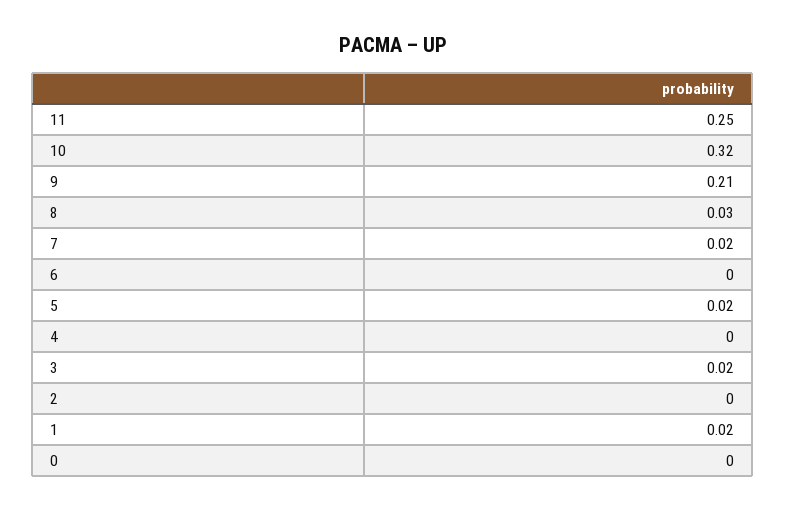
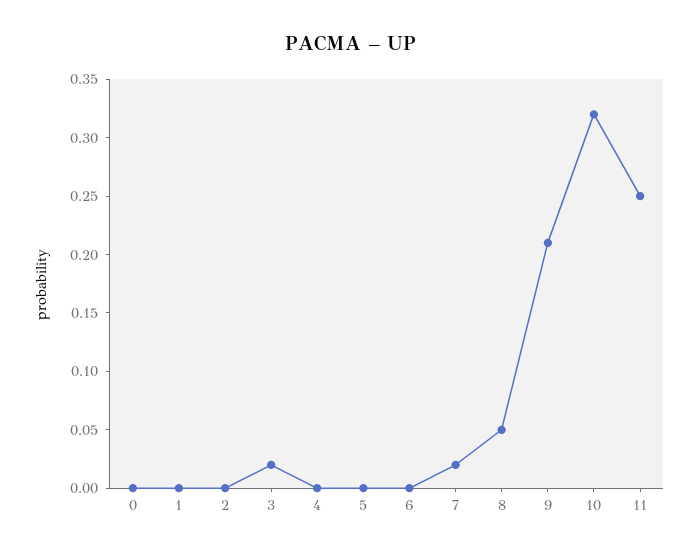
8: 0.03 -> 0.05
5: 0.02 -> 0
1: 0.02 -> 0

